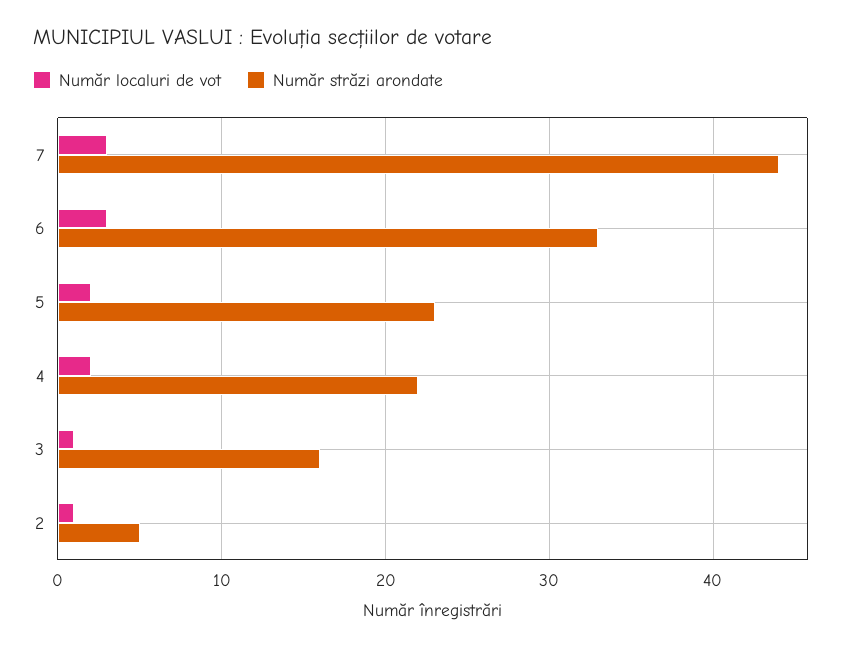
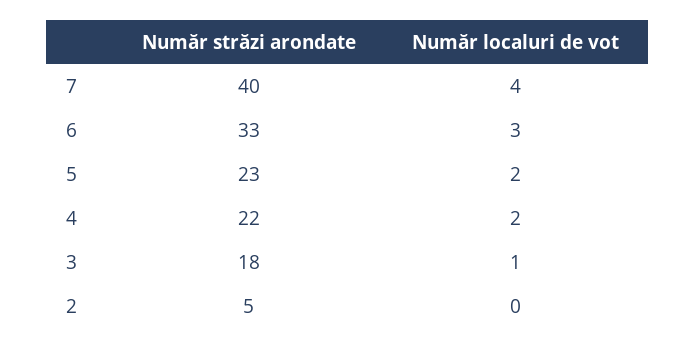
Număr localuri de vot, 7: 3 -> 4
Număr străzi arondate, 7: 44 -> 40
Număr străzi arondate, 3: 16 -> 18
Număr localuri de vot, 2: 1 -> 0

